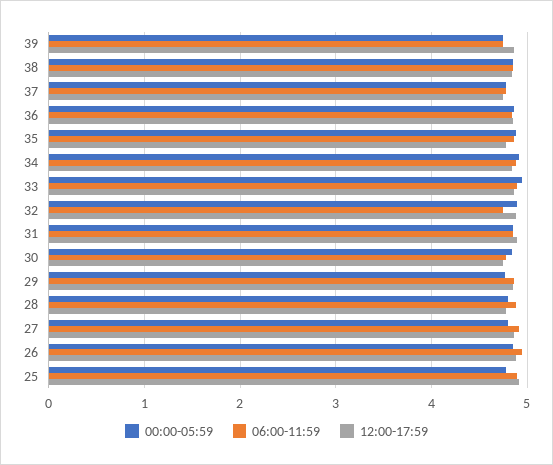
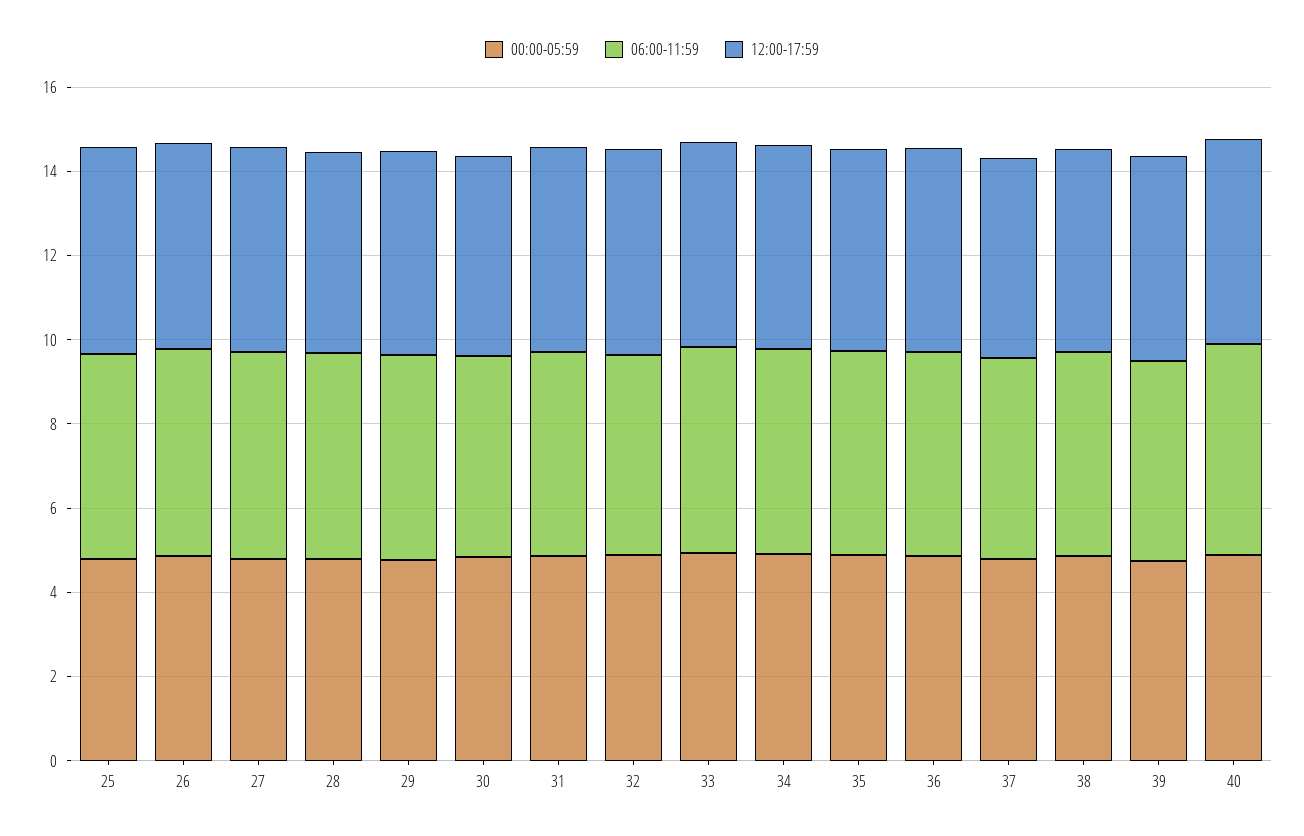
00:00-05:59, 40: none -> 5
06:00-11:59, 40: none -> 5
12:00-17:59, 40: none -> 5

